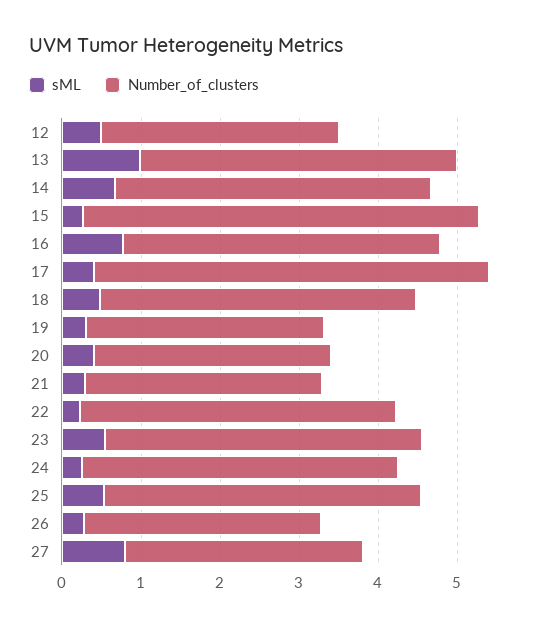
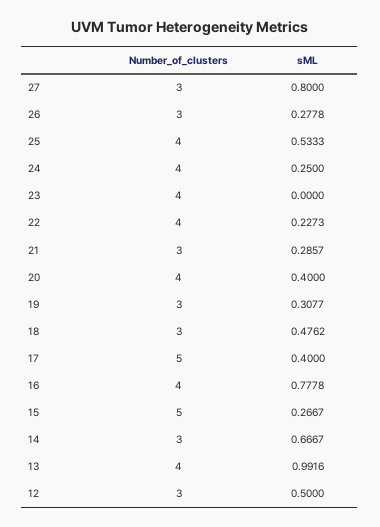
Number_of_clusters, 14: 4 -> 3
Number_of_clusters, 18: 4 -> 3
Number_of_clusters, 20: 3 -> 4
sML, 23: 0.6 -> 0

